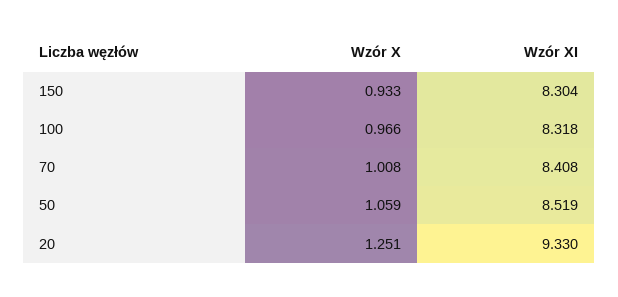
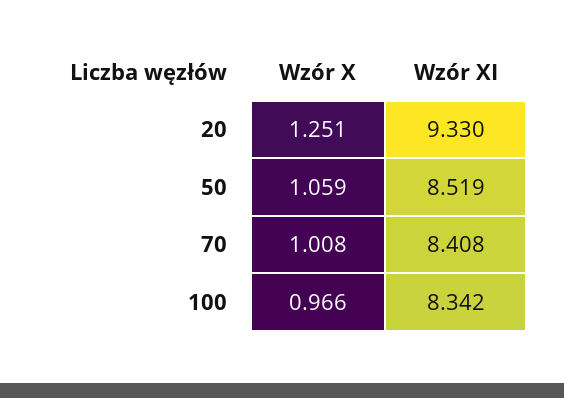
Wzór X, 150: 0.933 -> none
Wzór XI, 150: 8.304 -> none
Wzór XI, 100: 8.318 -> 8.342

